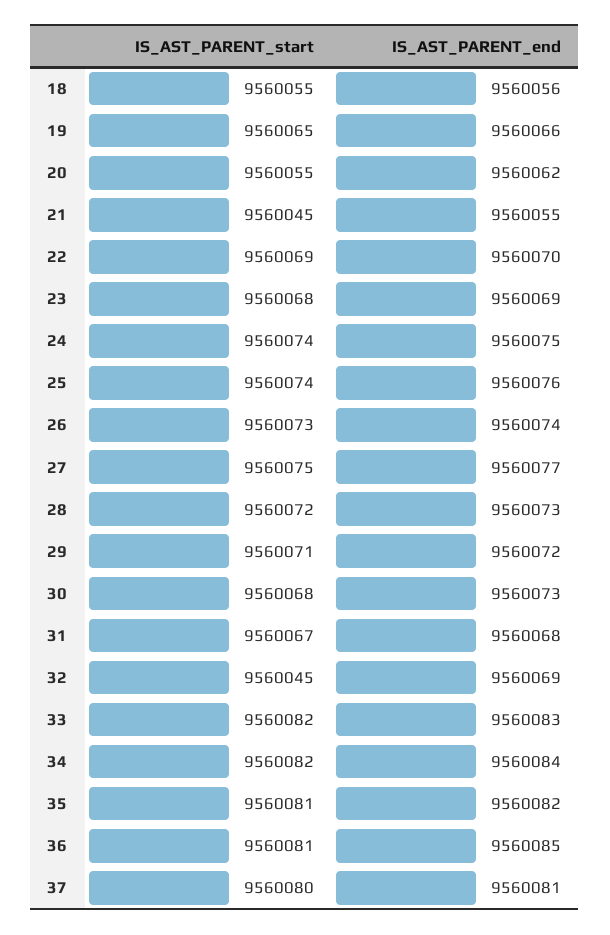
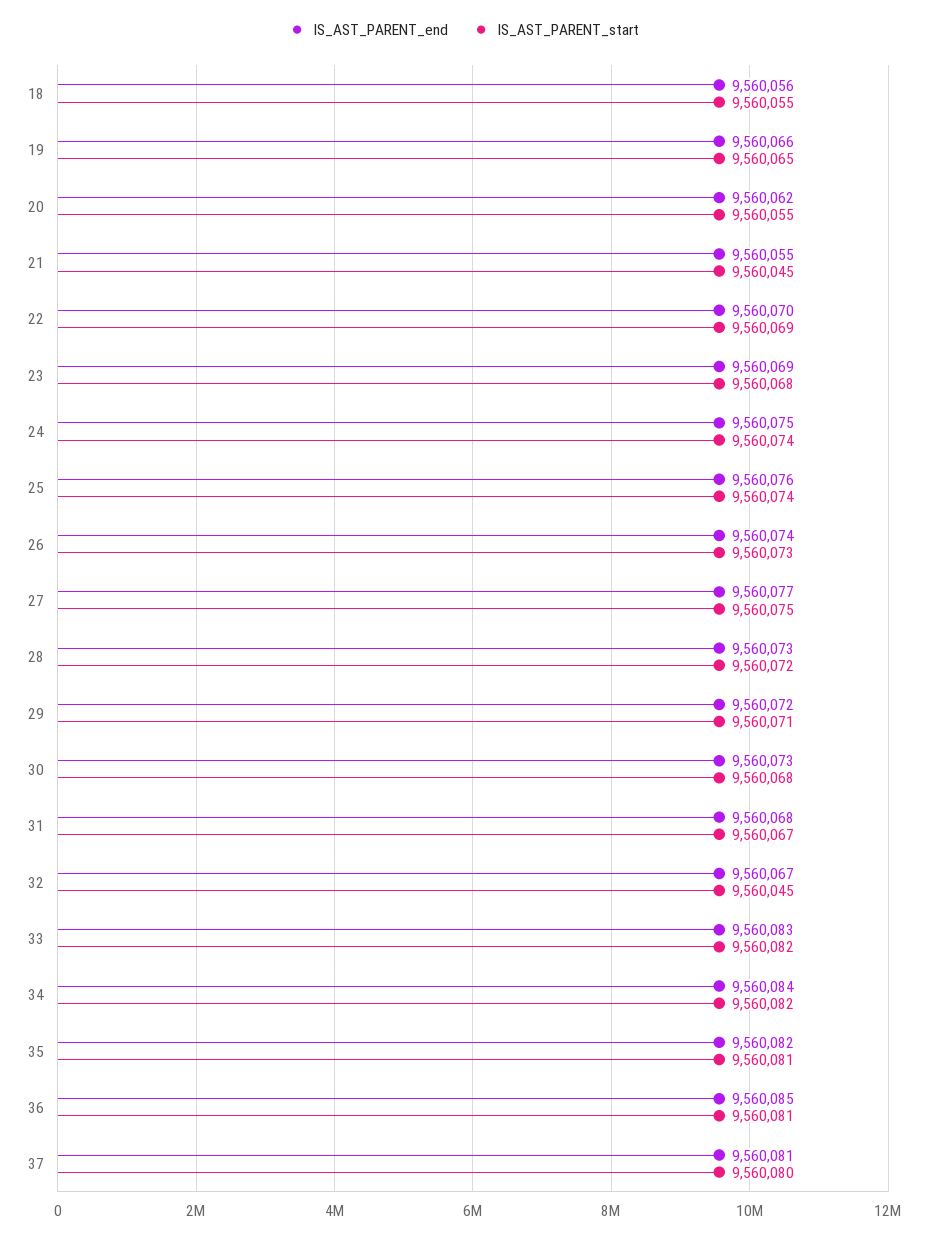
IS_AST_PARENT_end, 32: 9560069 -> 9560067

